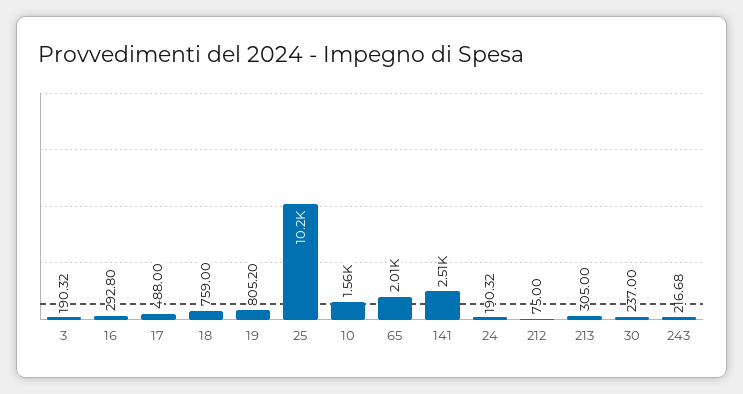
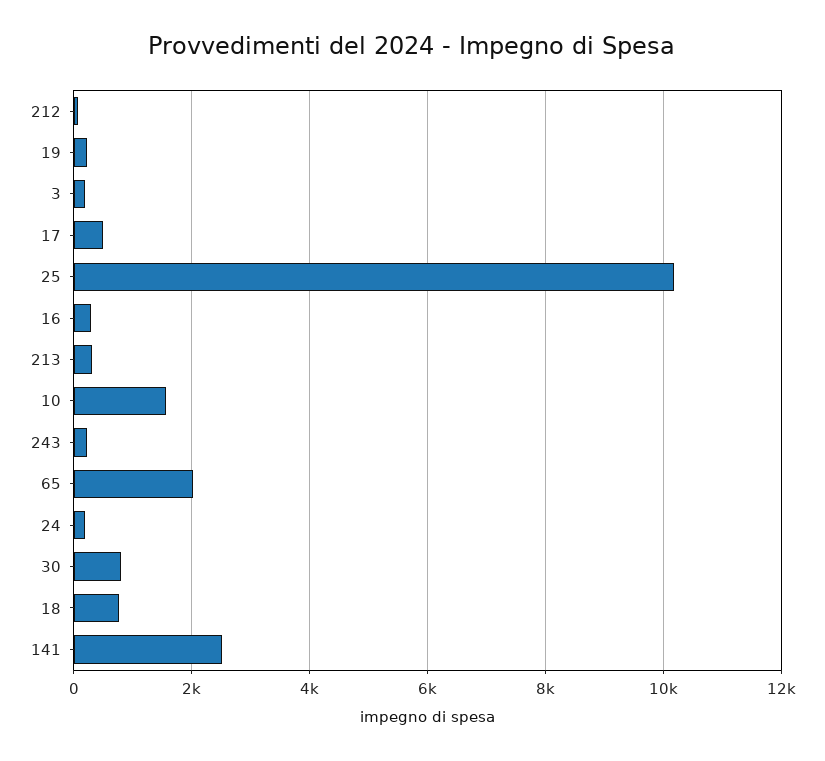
19: 805.2 -> 200
30: 237 -> 800

